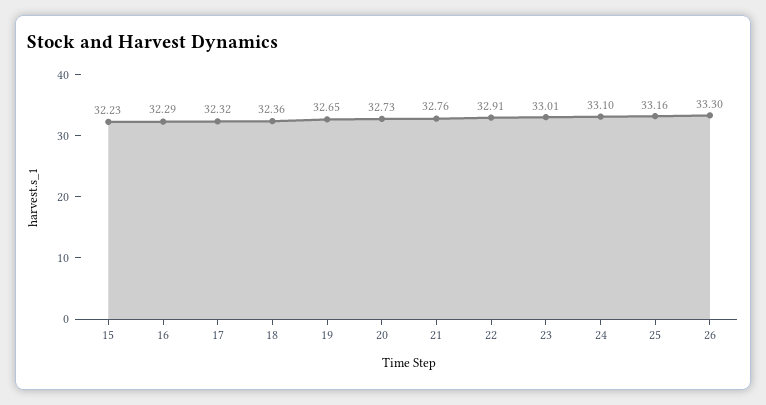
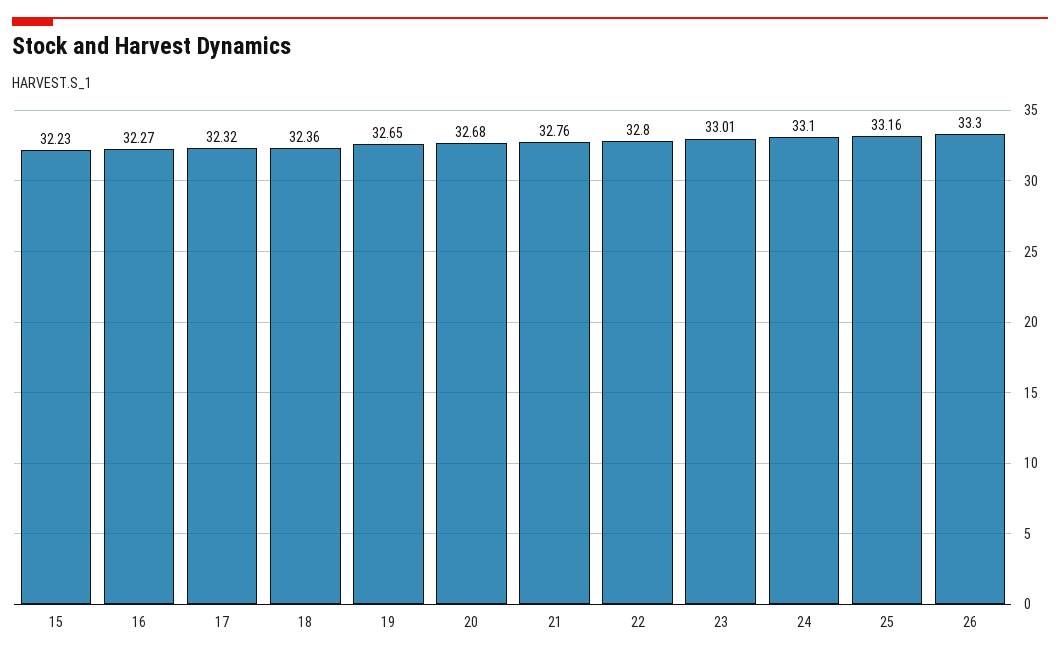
16: 32.29 -> 32.27
20: 32.73 -> 32.68
22: 32.91 -> 32.8

